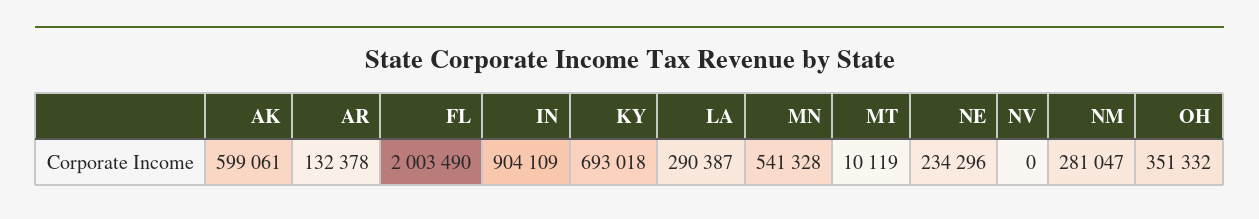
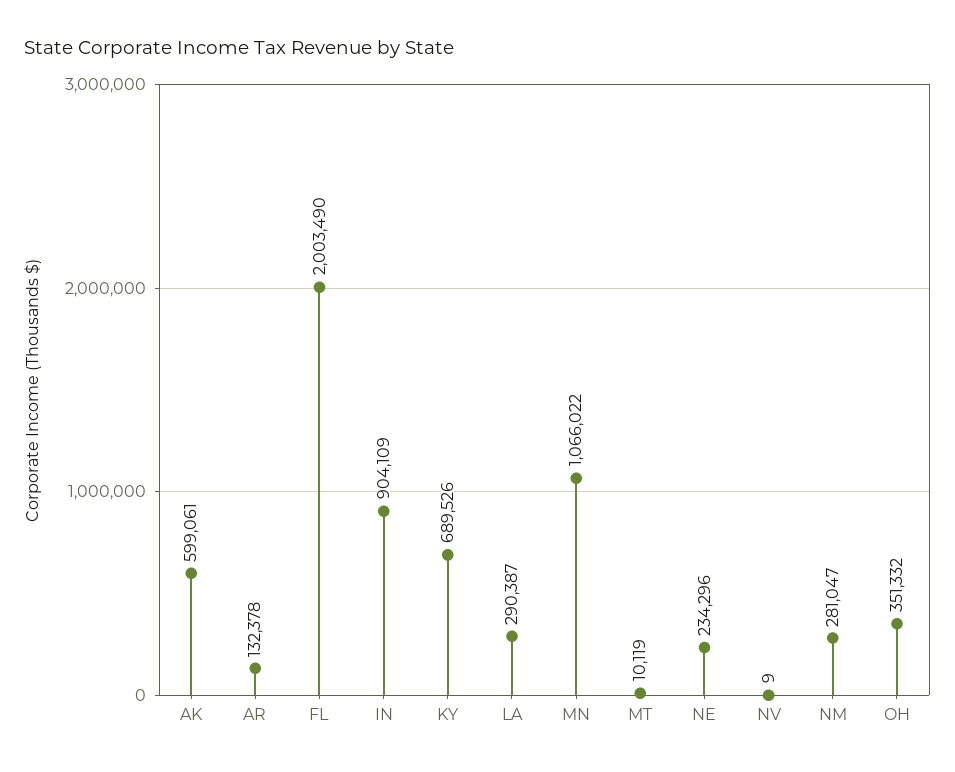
KY: 693018 -> 689526
MN: 541328 -> 1066022
NV: 0 -> 9

